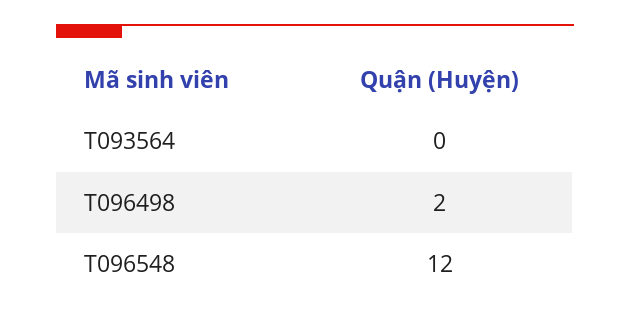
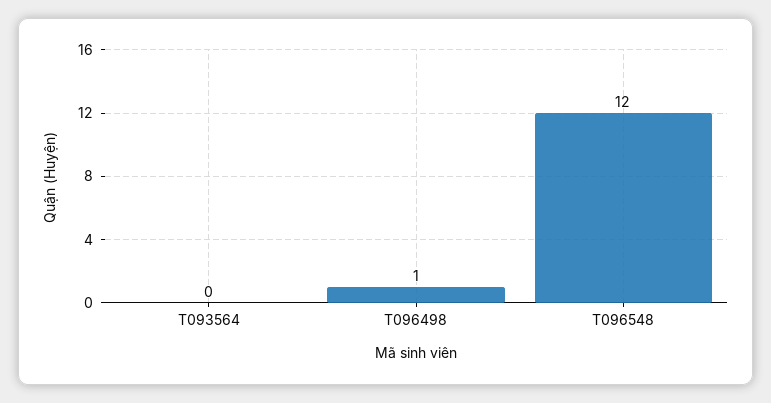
T096498: 2 -> 1

